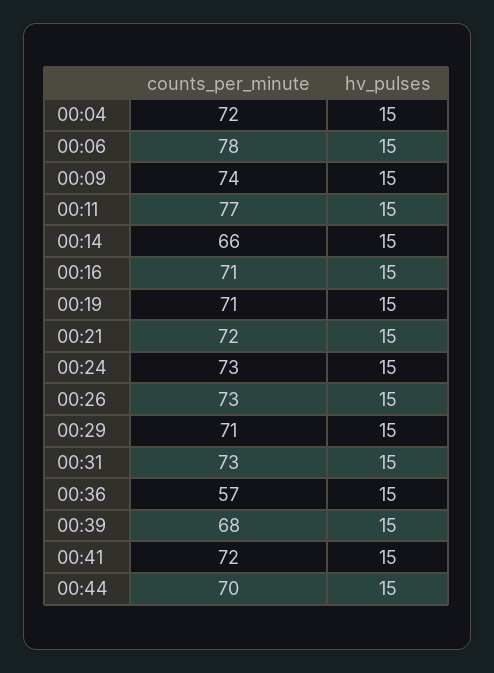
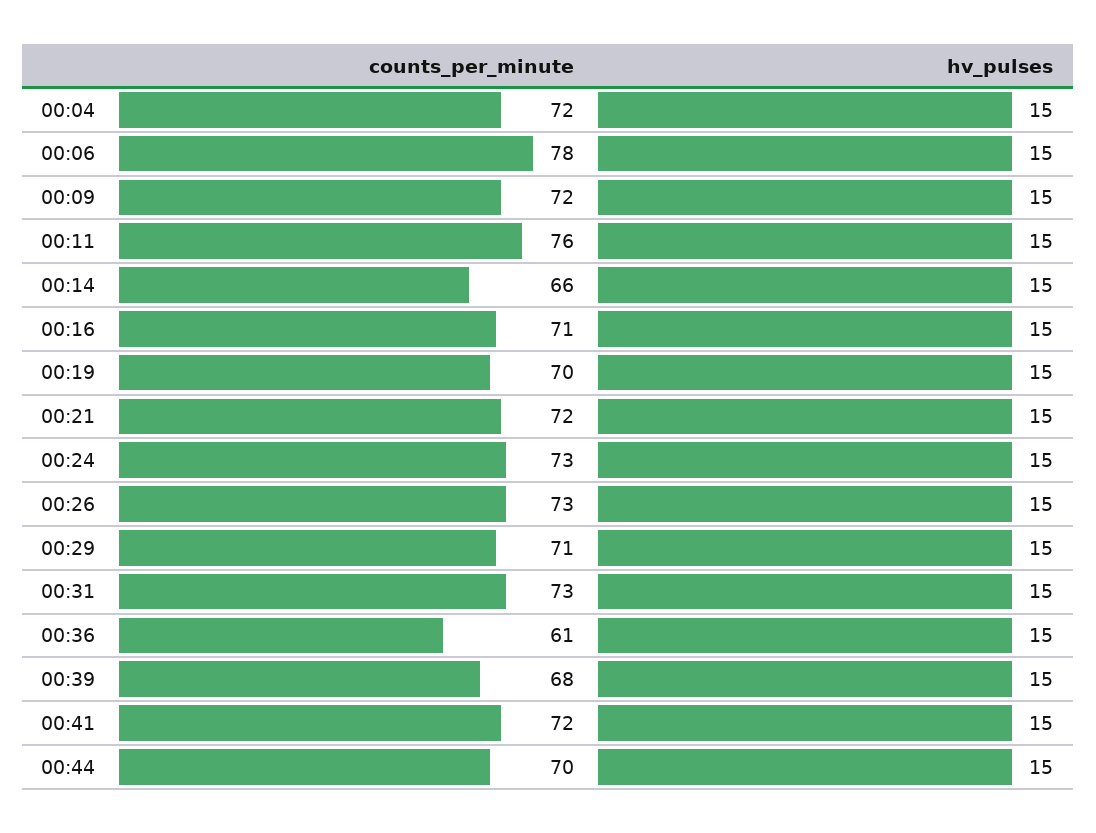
counts_per_minute, 00:09: 74 -> 72
counts_per_minute, 00:11: 77 -> 76
counts_per_minute, 00:19: 71 -> 70
counts_per_minute, 00:36: 57 -> 61

